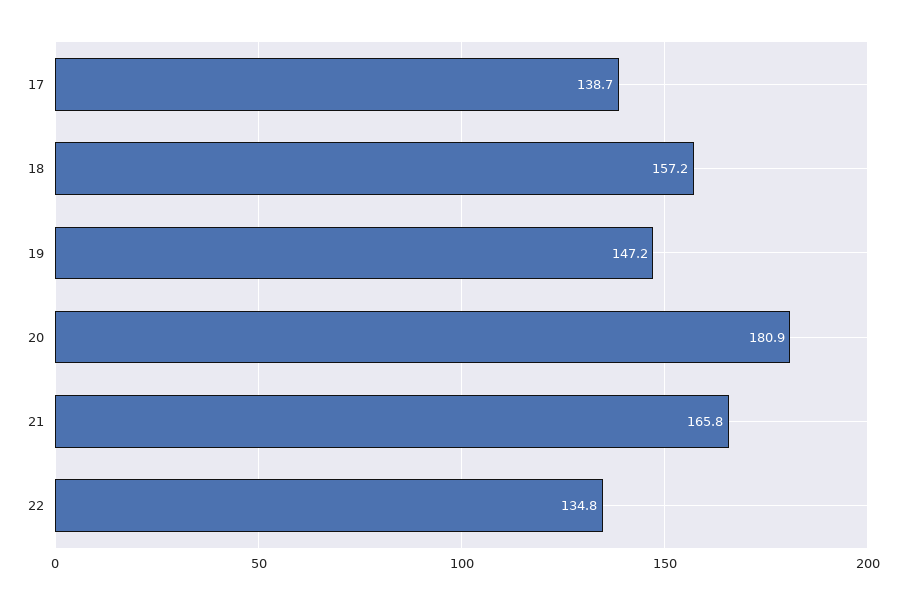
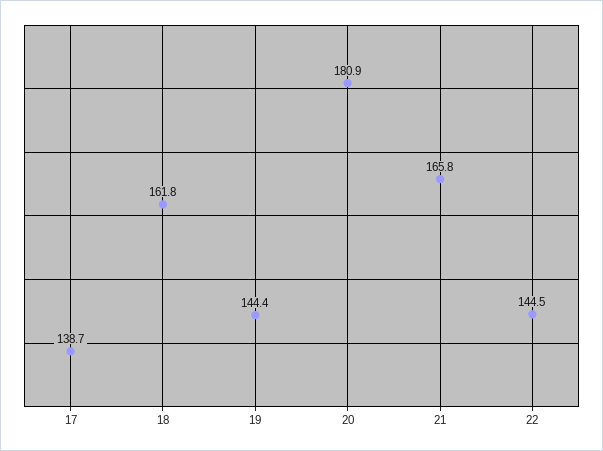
18: 157.2 -> 161.8
19: 147.2 -> 144.4
22: 134.8 -> 144.5

